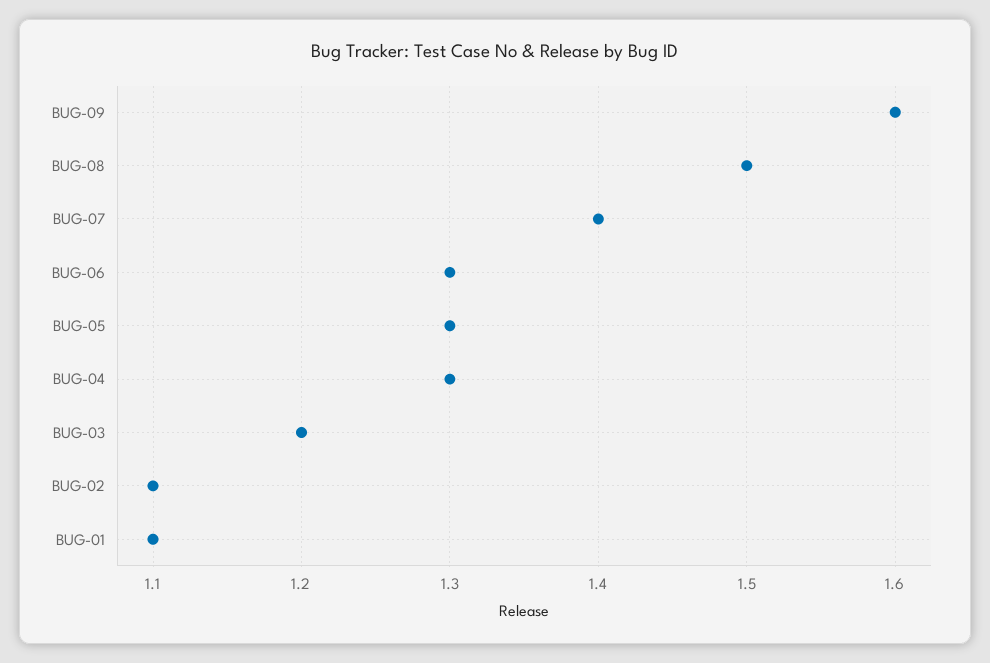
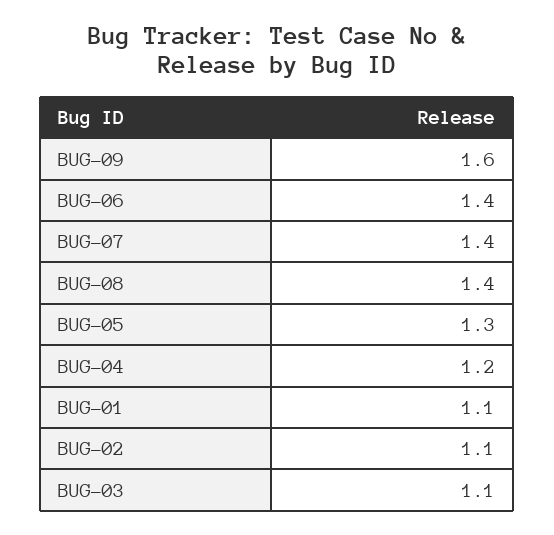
BUG-08: 1.5 -> 1.4
BUG-06: 1.3 -> 1.4
BUG-04: 1.3 -> 1.2
BUG-03: 1.2 -> 1.1

